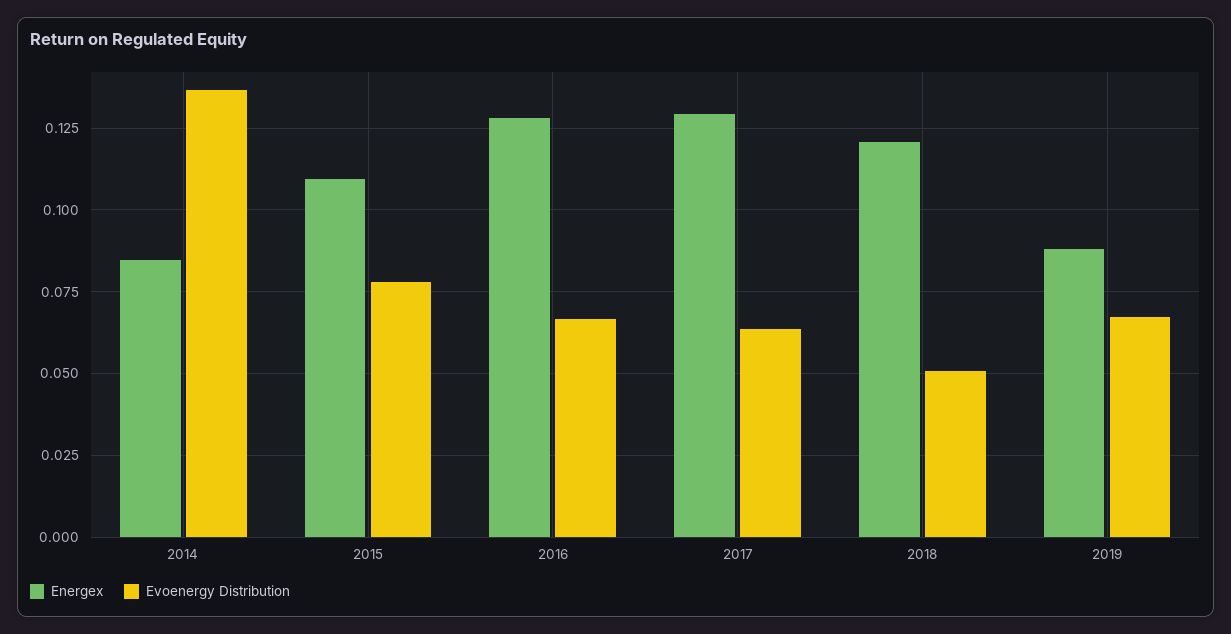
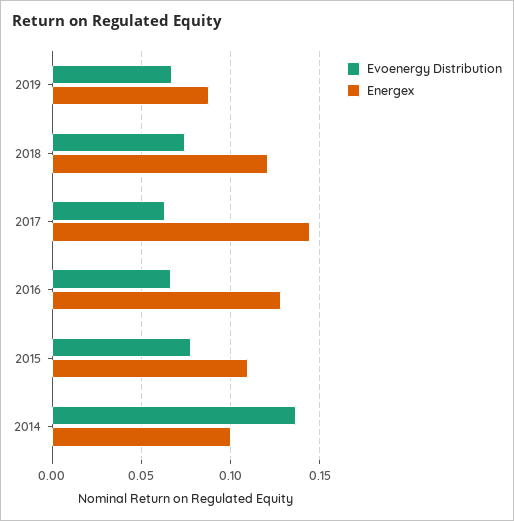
Energex, 2014: 0.085 -> 0.1
Energex, 2017: 0.13 -> 0.145
Evoenergy Distribution, 2018: 0.05 -> 0.075

